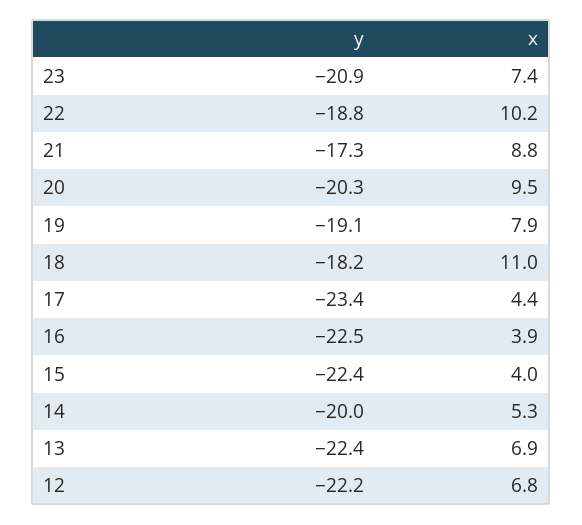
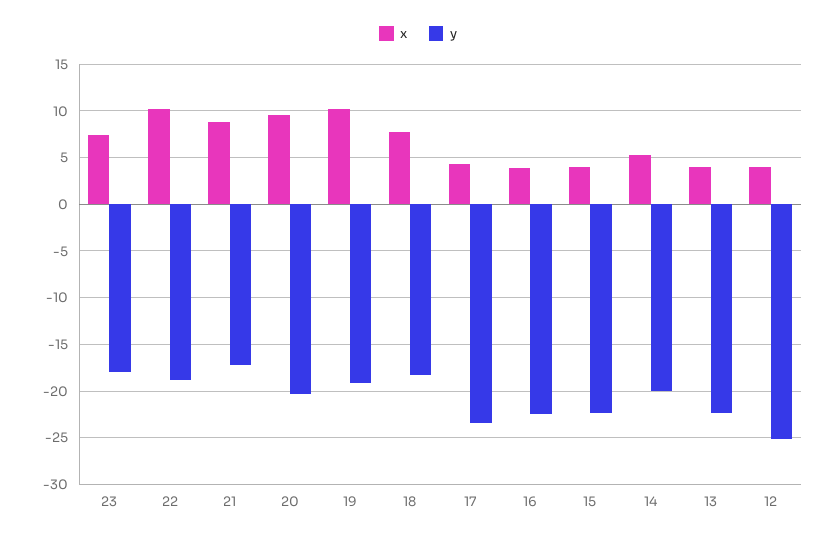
y, 23: -20.9 -> -18
x, 19: 7.9 -> 10
x, 18: 11 -> 8
x, 13: 6.9 -> 4
y, 12: -22.2 -> -25
x, 12: 6.8 -> 4

